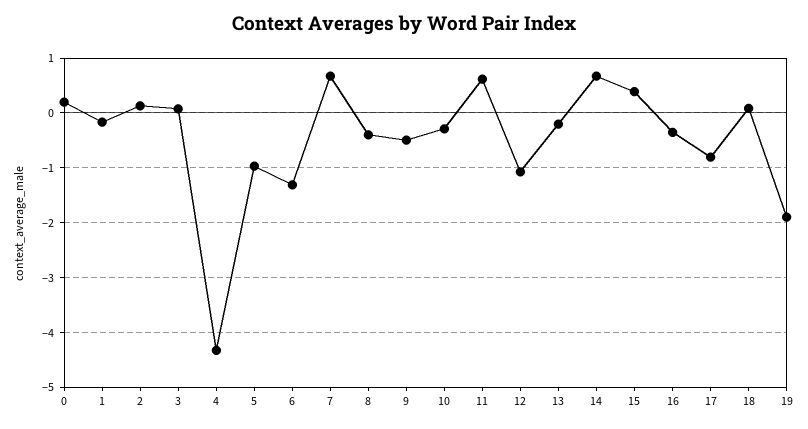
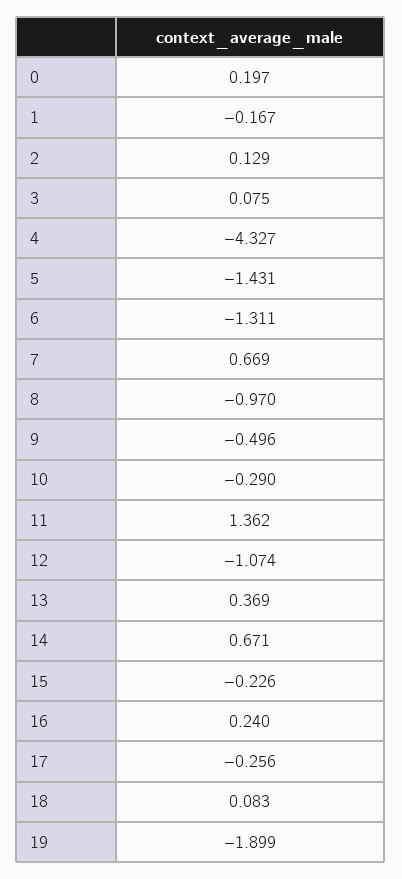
5: -1 -> -1.431
8: -0.4 -> -0.97
11: 0.6 -> 1.362
13: -0.2 -> 0.369
15: 0.4 -> -0.226
16: -0.4 -> 0.24
17: -0.8 -> -0.256

